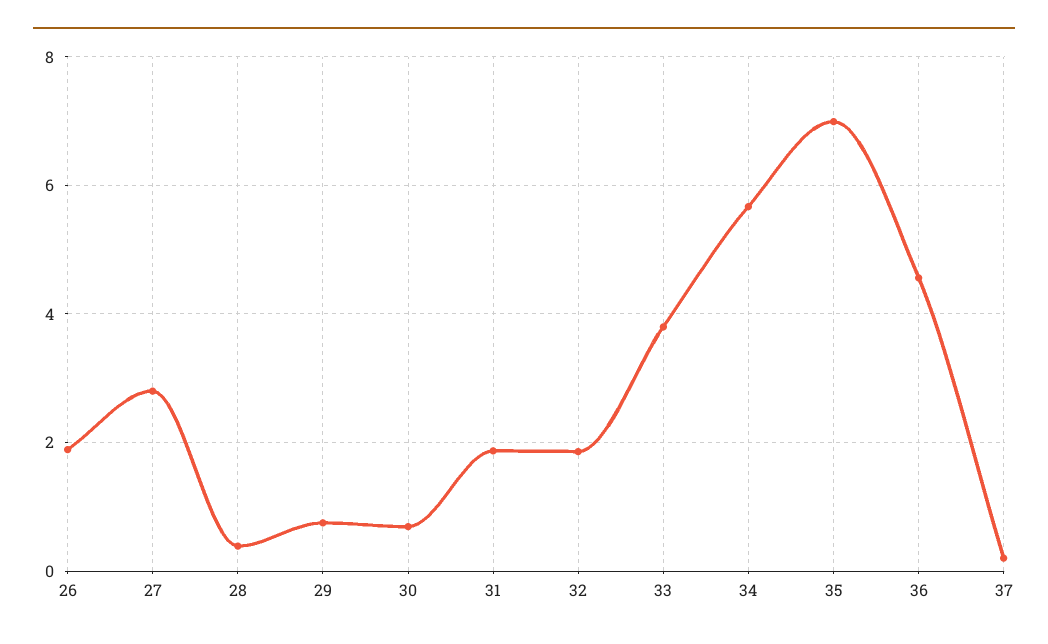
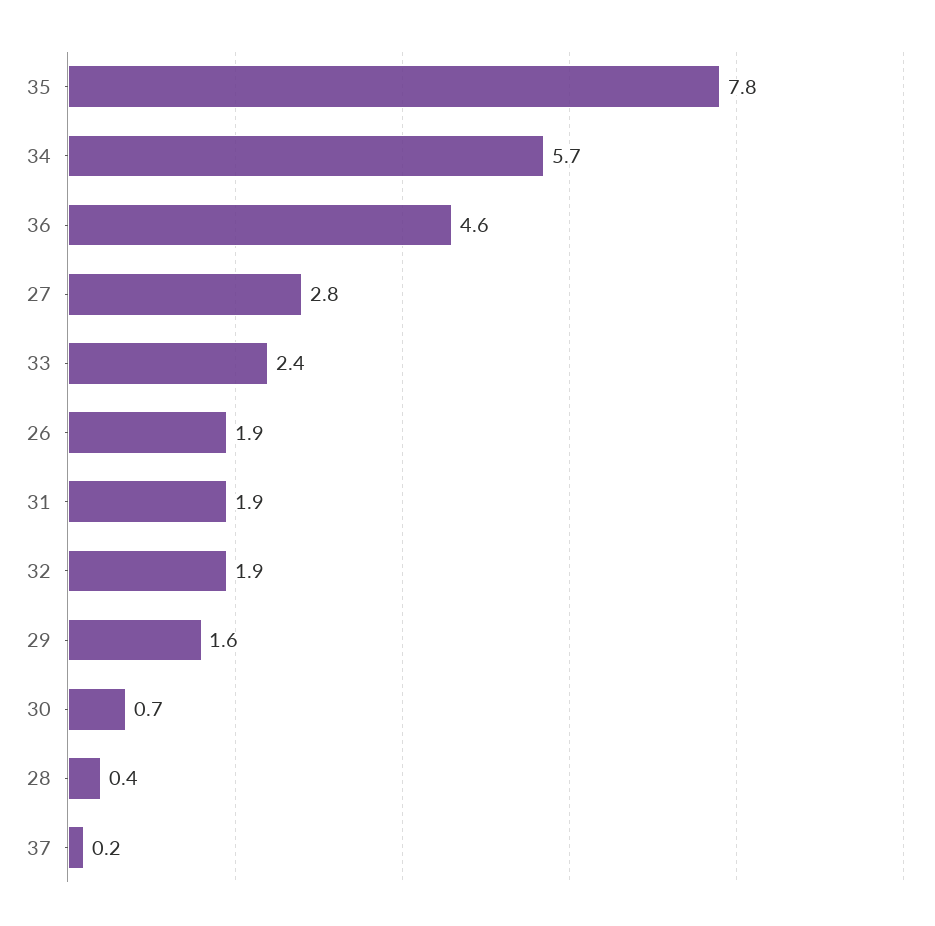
29: 0.8 -> 1.6
33: 3.8 -> 2.4
35: 7 -> 7.8

